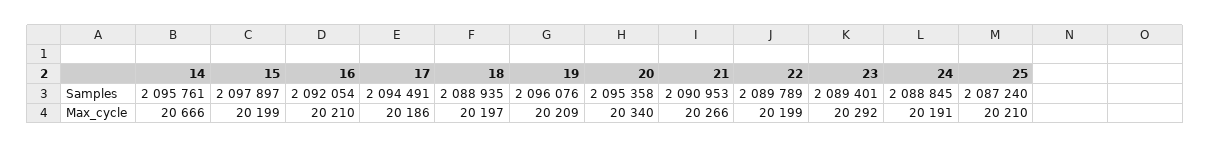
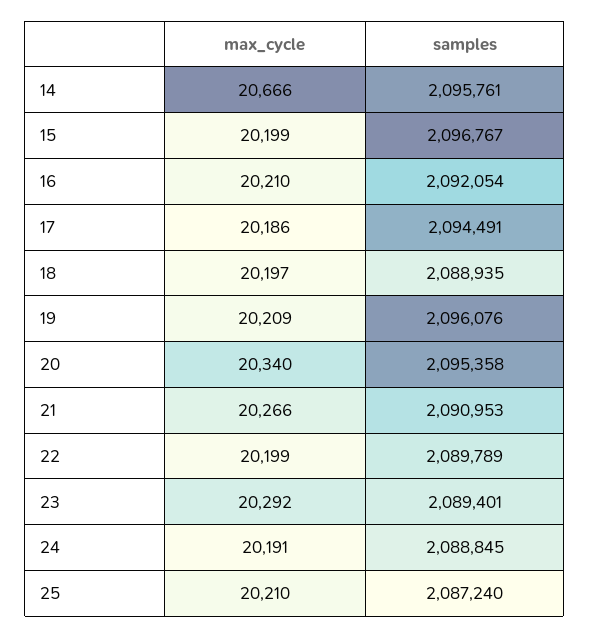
15, Samples: 2097897 -> 2096767

